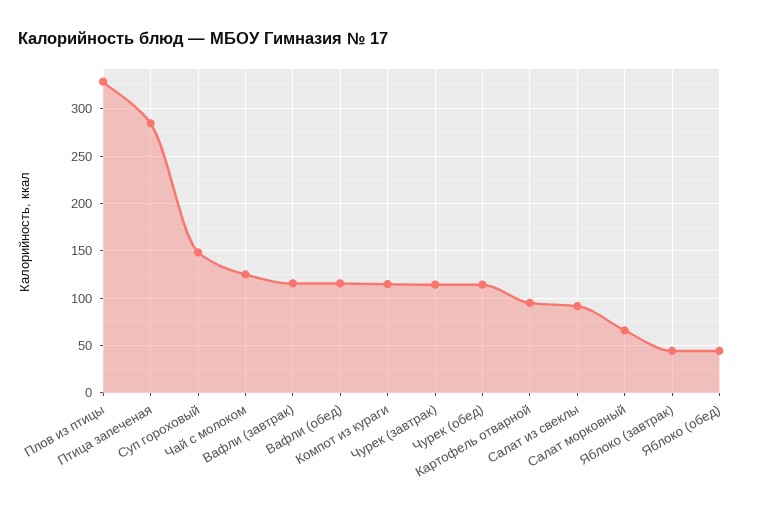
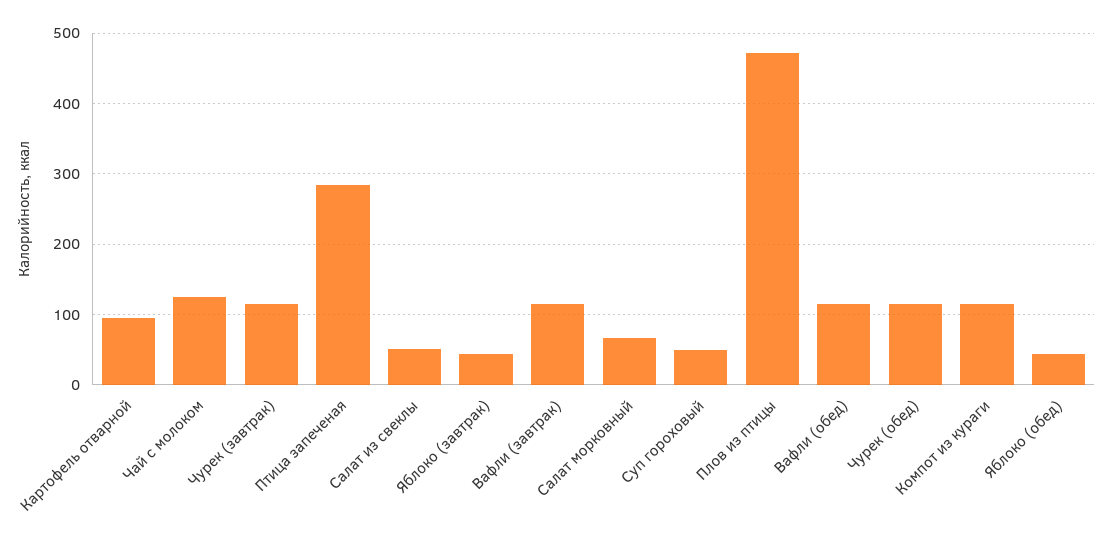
Плов из птицы: 330 -> 470
Суп гороховый: 150 -> 50
Салат из свеклы: 90 -> 50

